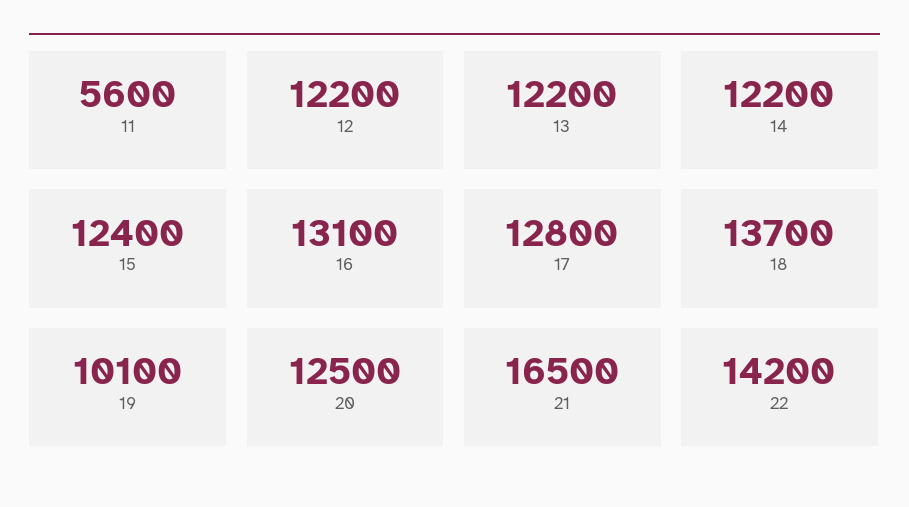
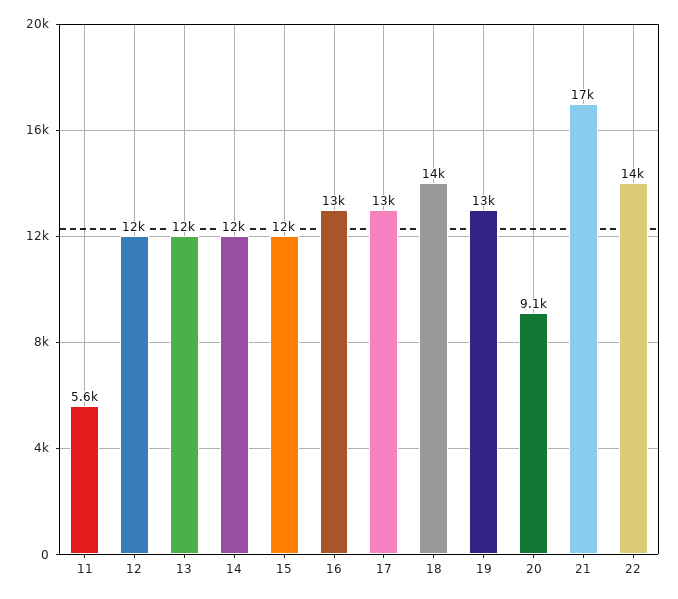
19: 10100 -> 13000
20: 12500 -> 9100

